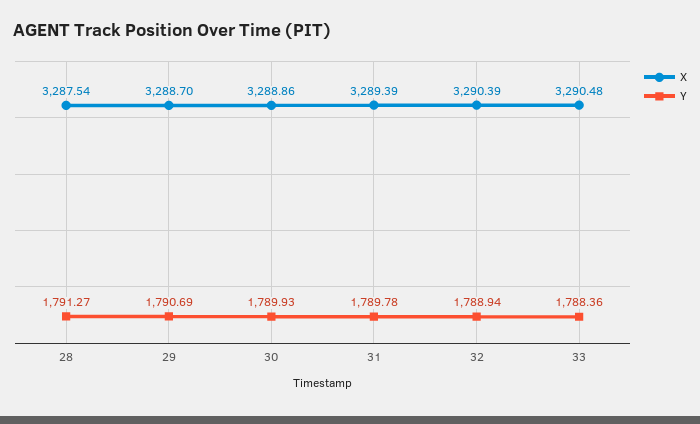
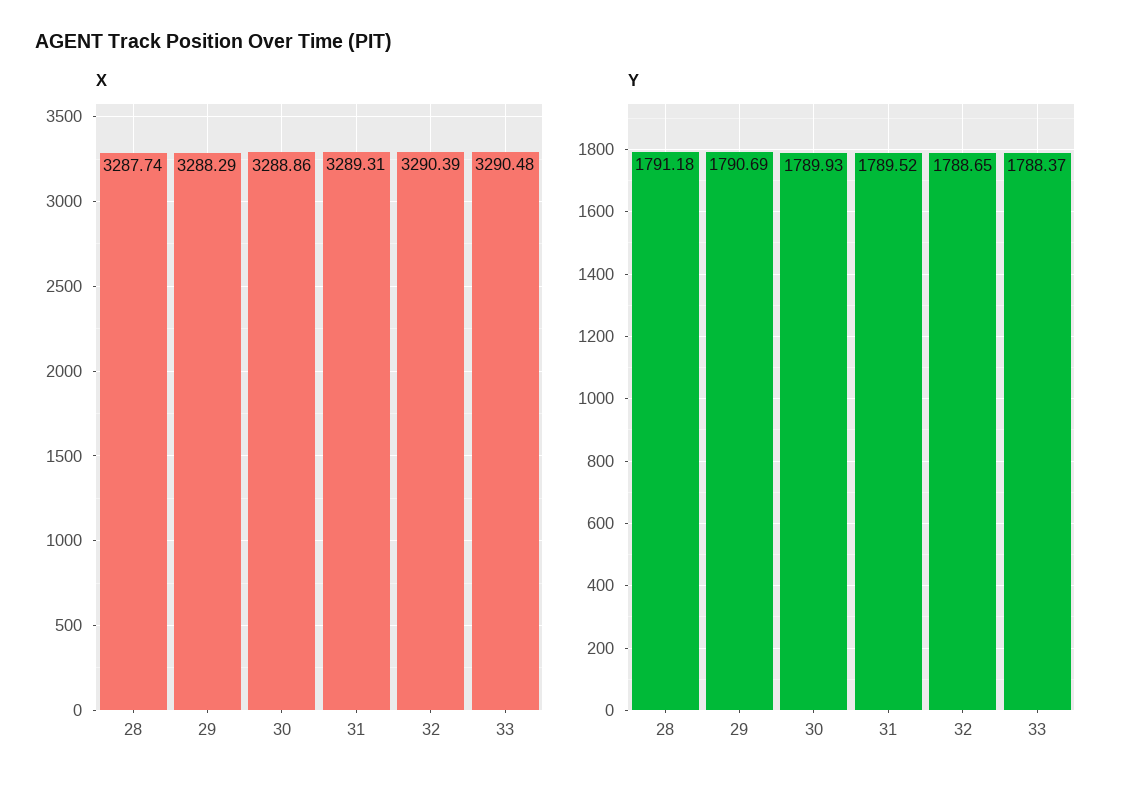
X, 28: 3287.54 -> 3287.74
Y, 28: 1791.27 -> 1791.18
X, 29: 3288.7 -> 3288.29
X, 31: 3289.39 -> 3289.31
Y, 31: 1789.78 -> 1789.52
Y, 32: 1788.94 -> 1788.65
Y, 33: 1788.36 -> 1788.37

